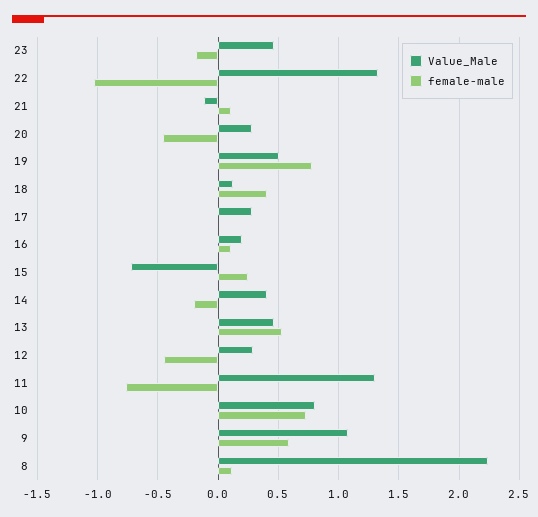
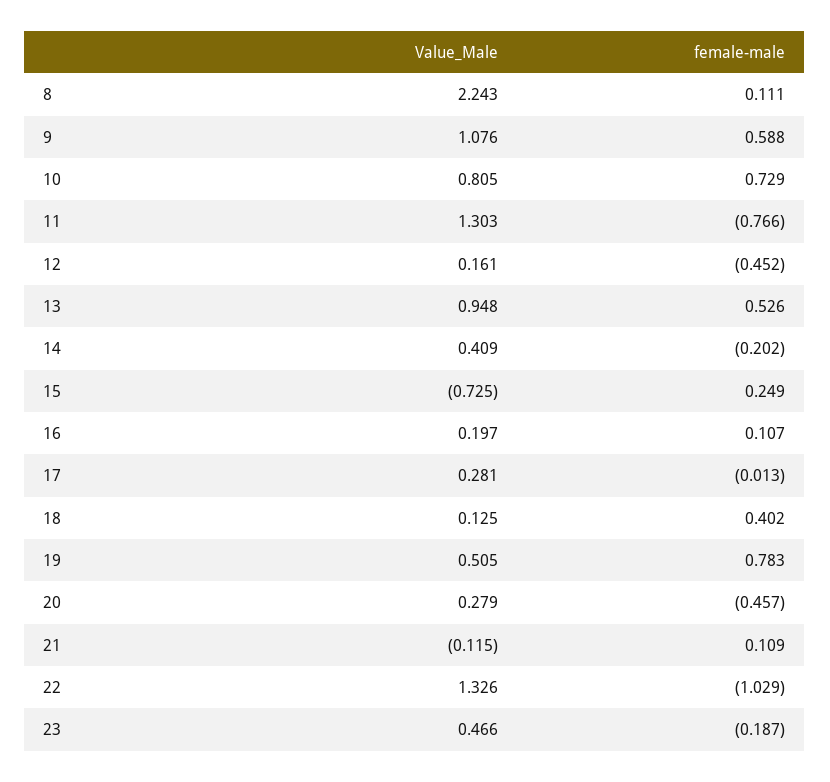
Value_Male, 13: 0.45 -> 0.948
Value_Male, 12: 0.3 -> 0.161

